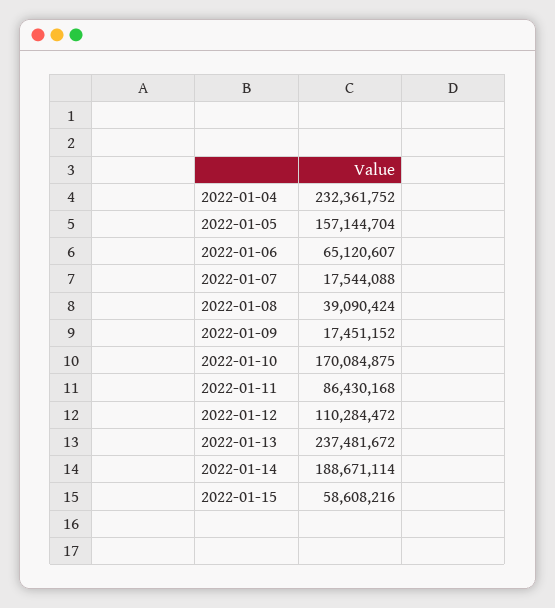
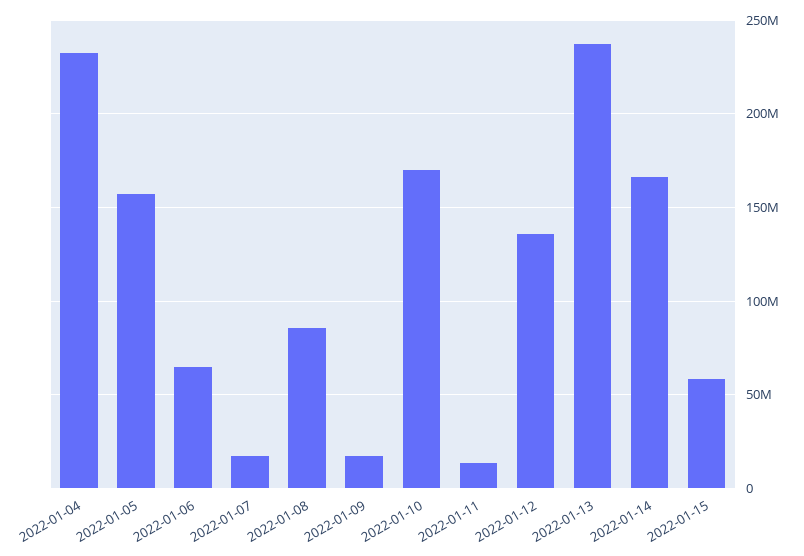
2022-01-08: 39090424 -> 85000000
2022-01-11: 86430168 -> 15000000
2022-01-12: 110284472 -> 135000000
2022-01-14: 188671114 -> 165000000

